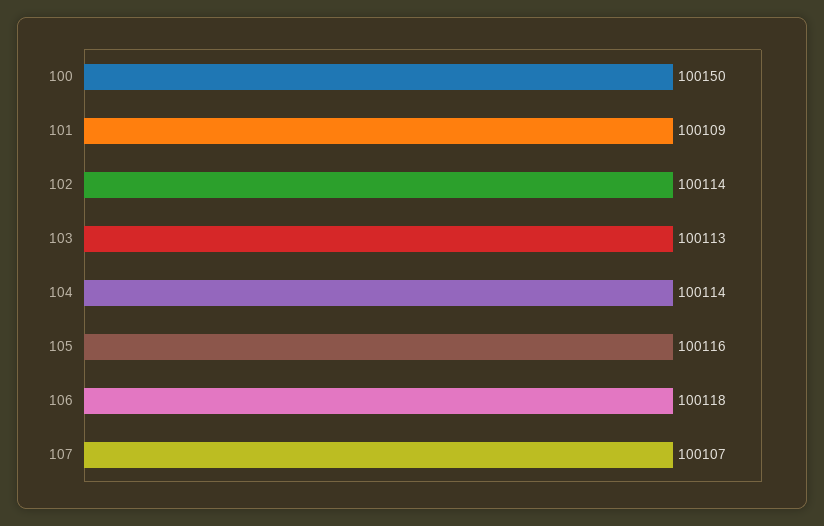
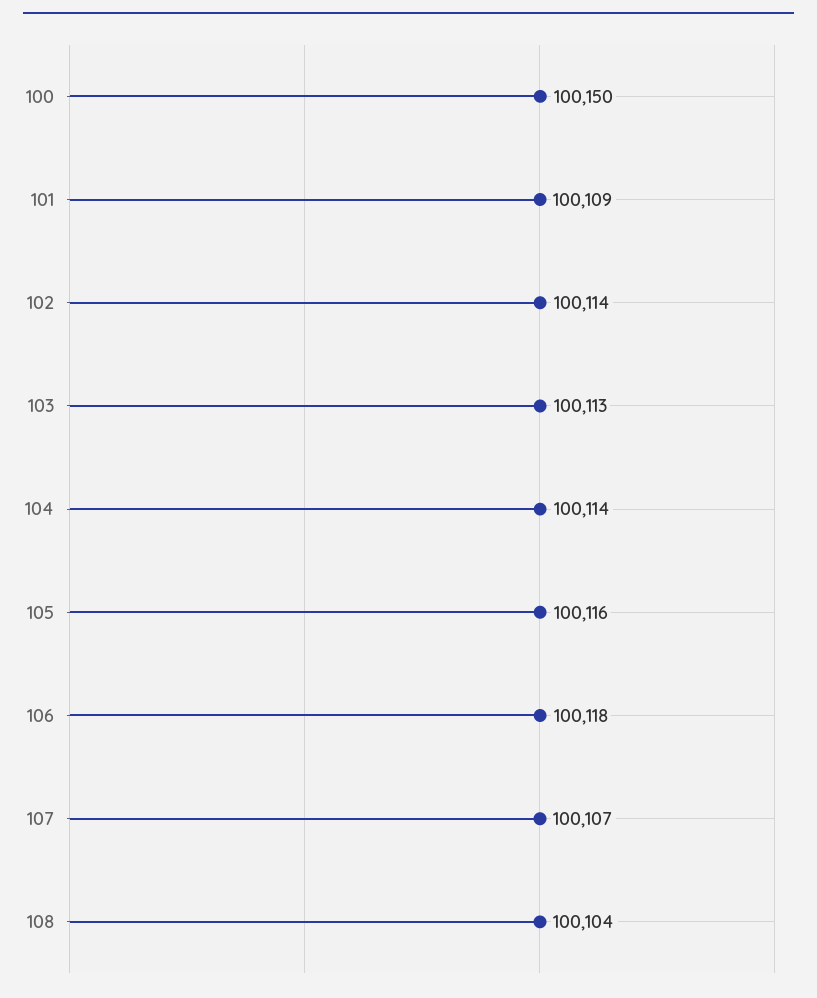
108: none -> 100104

